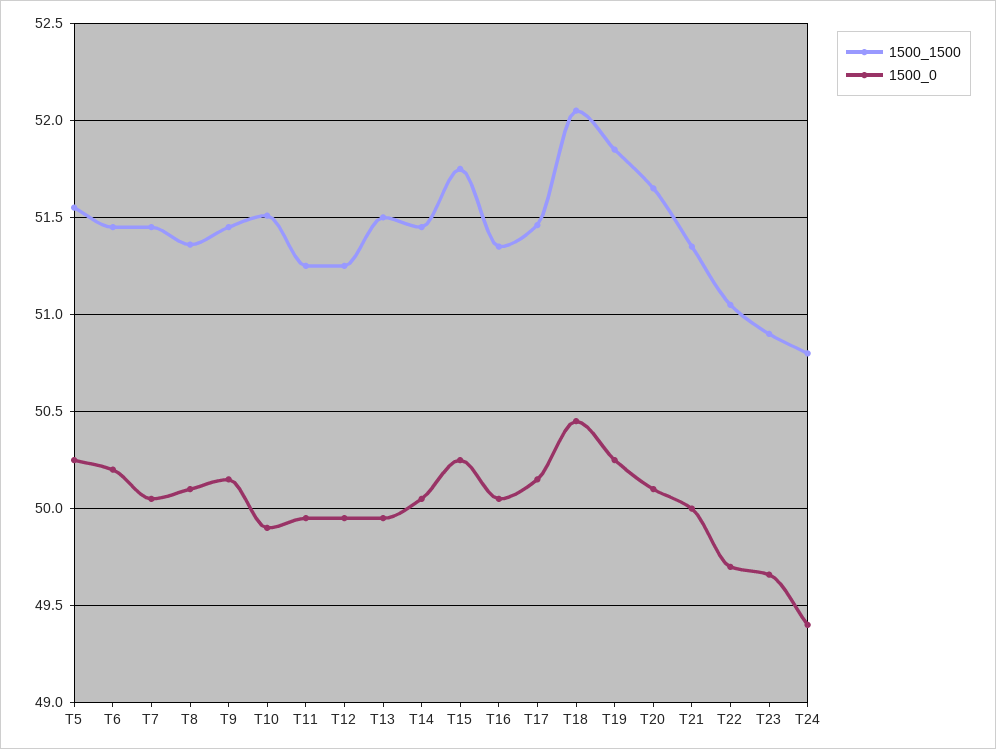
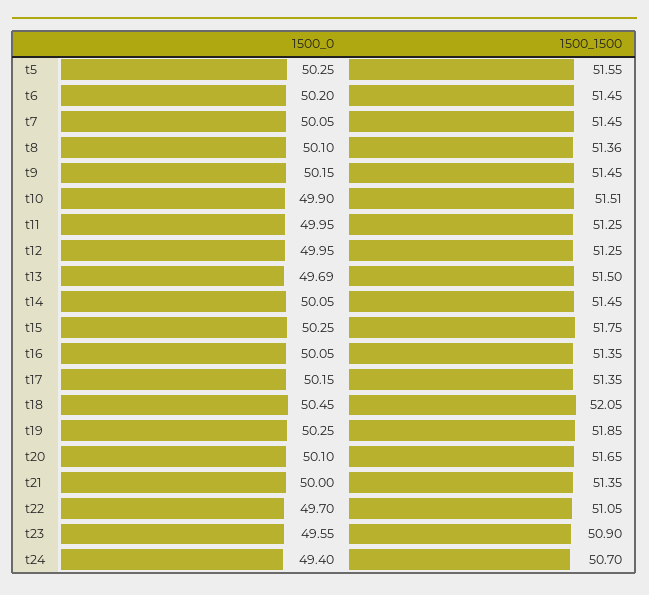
1500_0, T13: 49.95 -> 49.69
1500_1500, T17: 51.45 -> 51.35
1500_0, T23: 49.65 -> 49.55
1500_1500, T24: 50.8 -> 50.7

